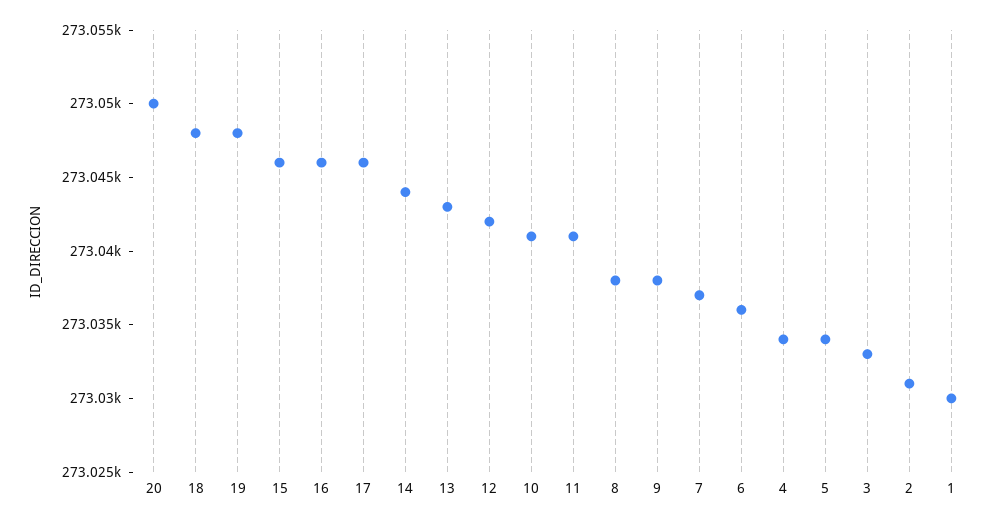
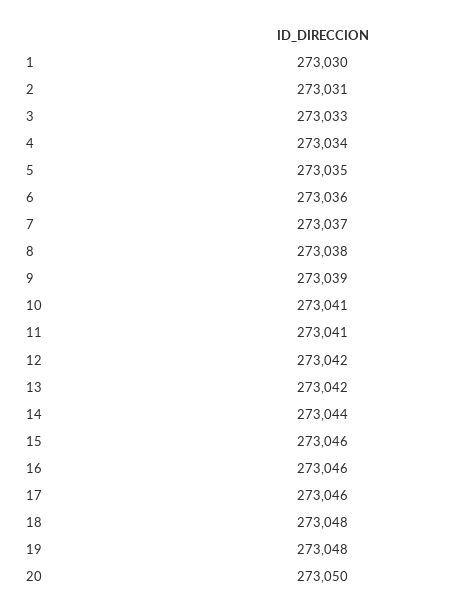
13: 273043 -> 273042
9: 273038 -> 273039
5: 273034 -> 273035

